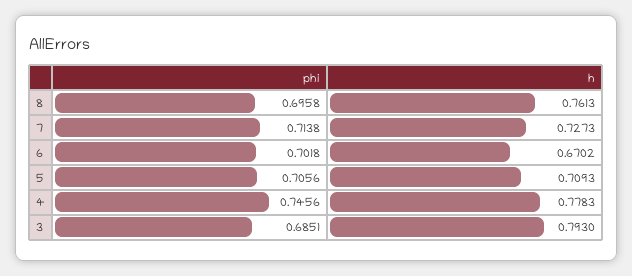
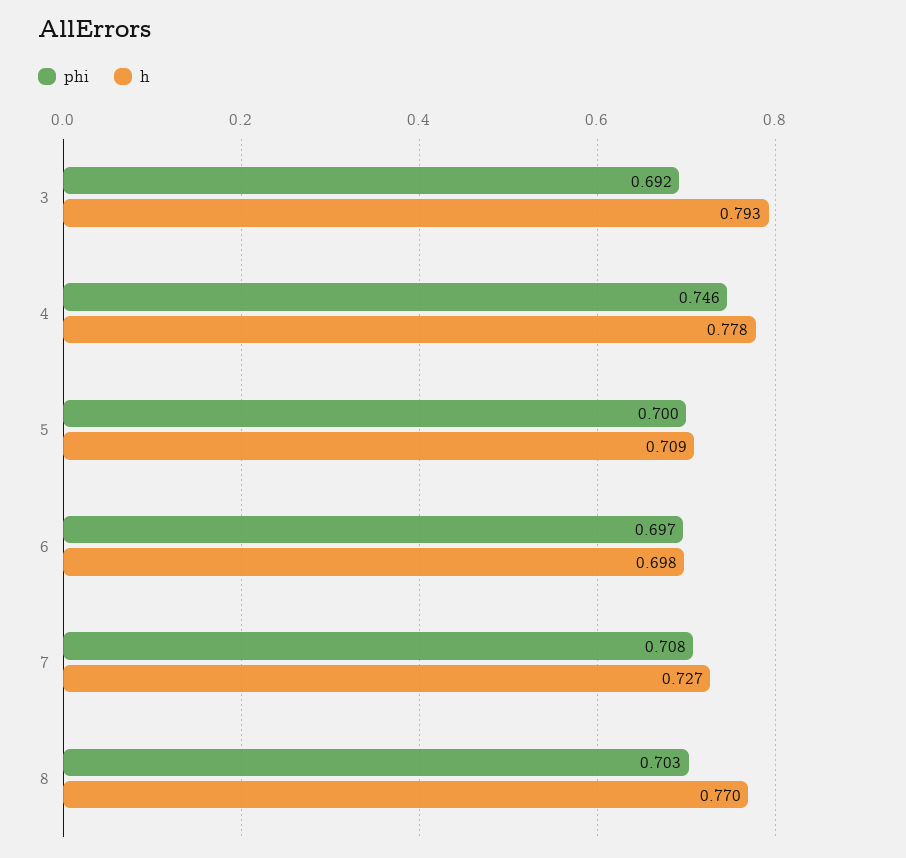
phi, 8: 0.6958 -> 0.703
h, 8: 0.7613 -> 0.77
phi, 7: 0.7138 -> 0.708
phi, 6: 0.7018 -> 0.697
h, 6: 0.6702 -> 0.698
phi, 5: 0.7056 -> 0.7
phi, 3: 0.6851 -> 0.692

